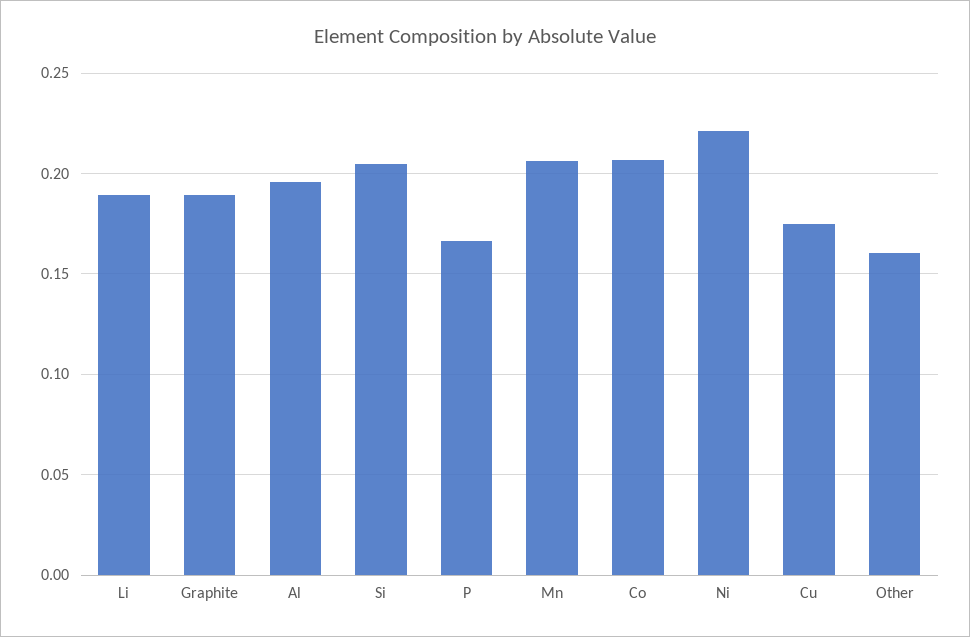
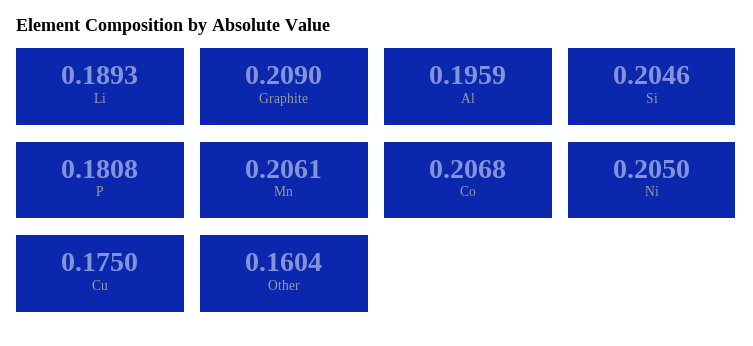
Graphite: 0.19 -> 0.209
P: 0.165 -> 0.1808
Ni: 0.22 -> 0.205

